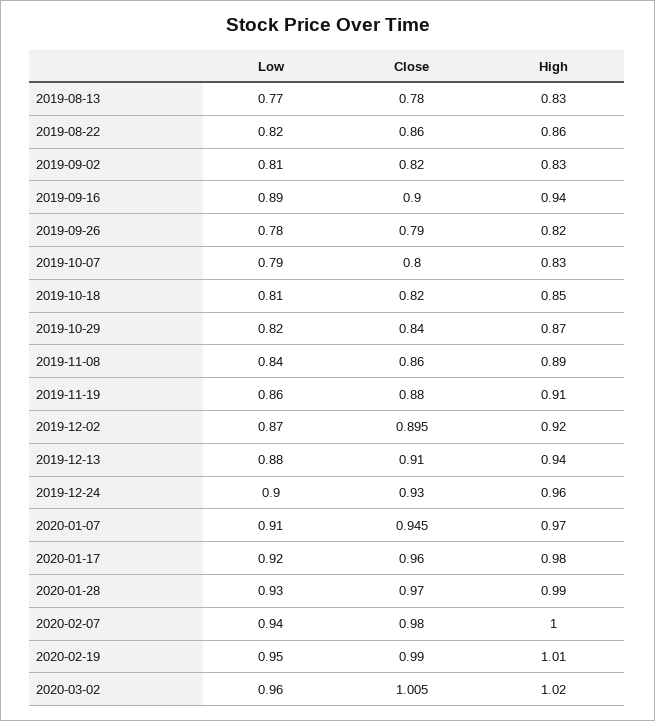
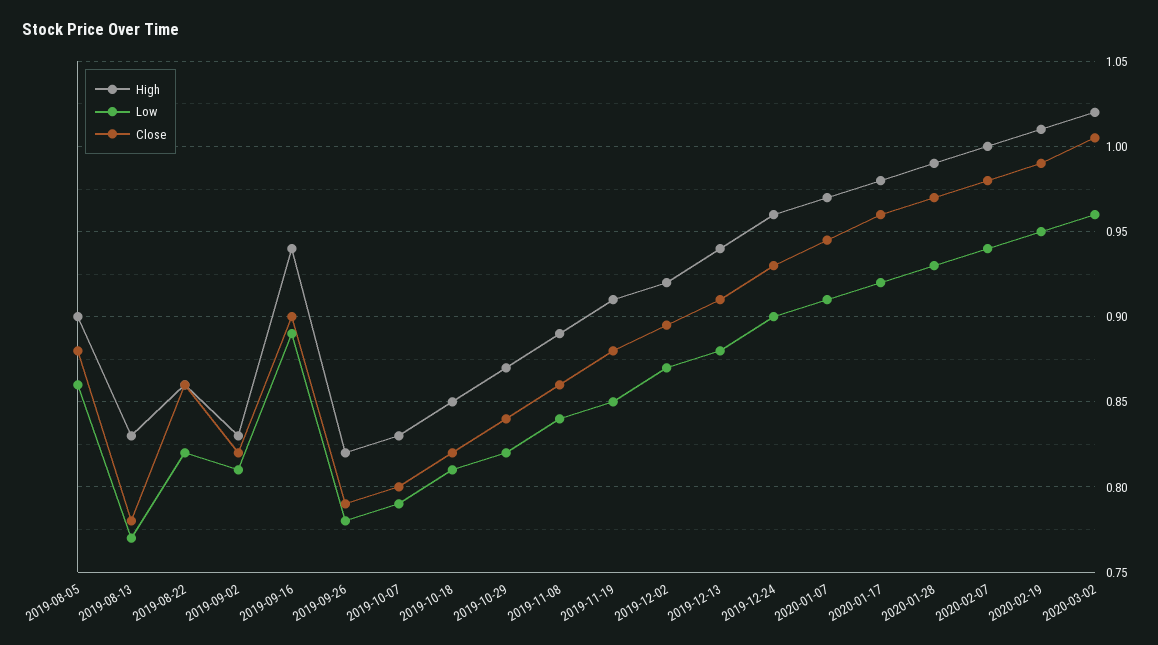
Low, 2019-11-19: 0.86 -> 0.85
High, 2019-08-05: none -> 0.9
Low, 2019-08-05: none -> 0.86
Close, 2019-08-05: none -> 0.88

